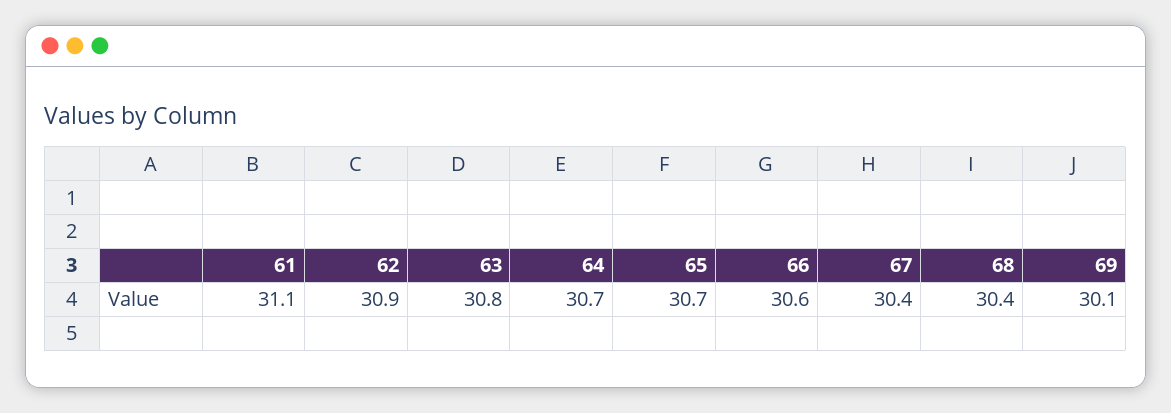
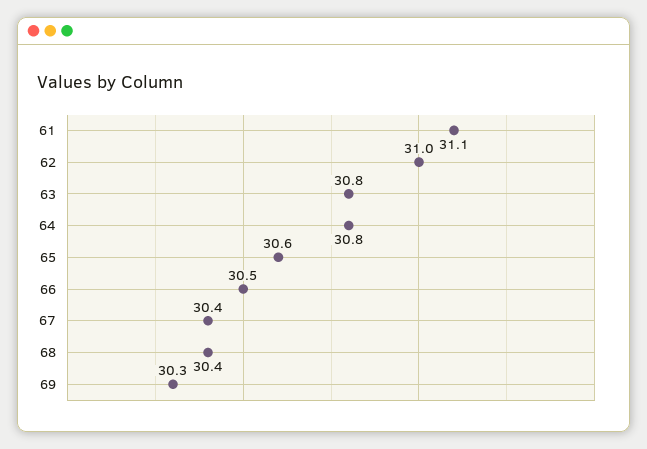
62: 30.9 -> 31
64: 30.7 -> 30.8
65: 30.7 -> 30.6
66: 30.6 -> 30.5
69: 30.1 -> 30.3

